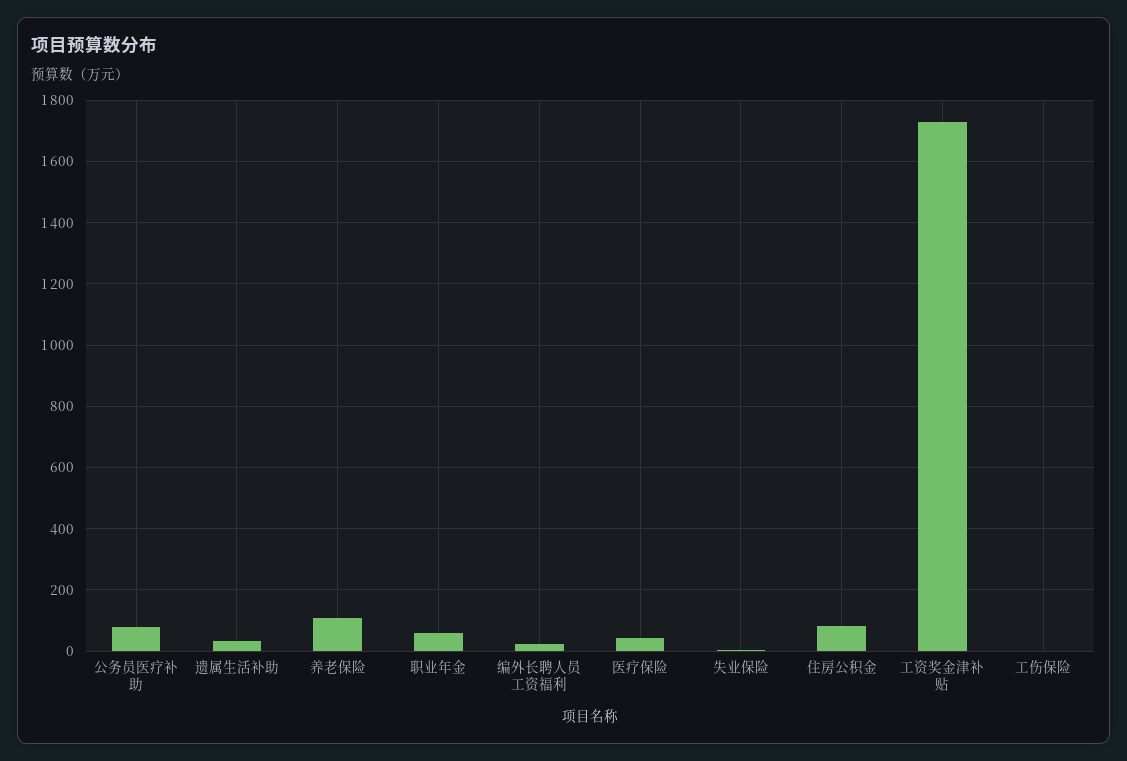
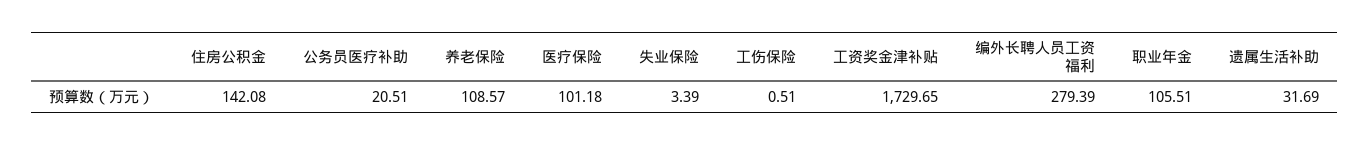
公务员医疗补助: 80 -> 20.51
职业年金: 60 -> 105.51
编外长聘人员工资福利: 20 -> 279.39
医疗保险: 40 -> 101.18
住房公积金: 80 -> 142.08

